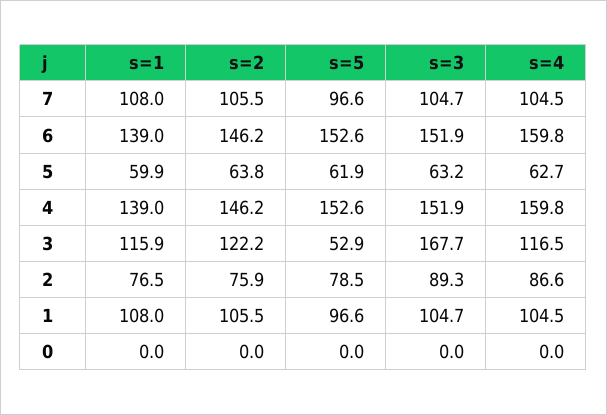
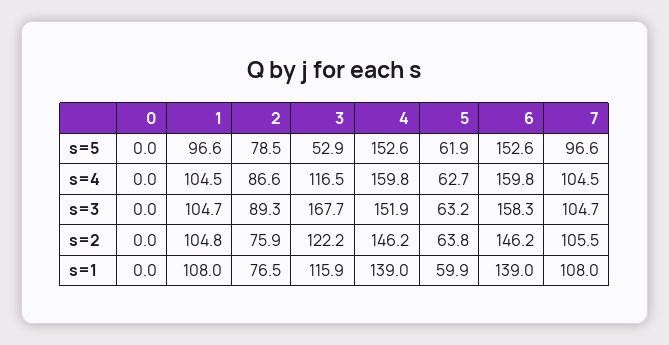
s=3, 6: 151.9 -> 158.3
s=2, 1: 105.5 -> 104.8

